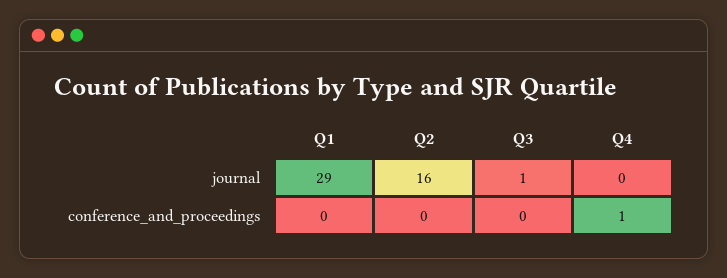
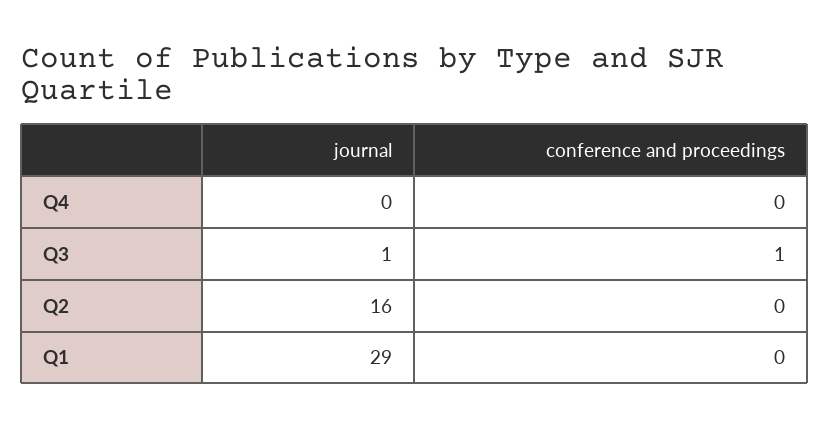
Q3, conference_and_proceedings: 0 -> 1
Q4, conference_and_proceedings: 1 -> 0

